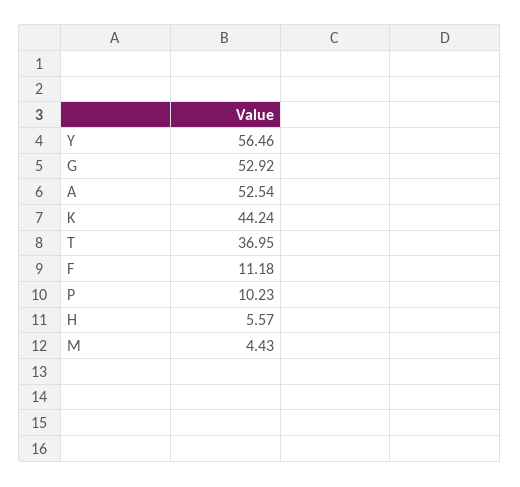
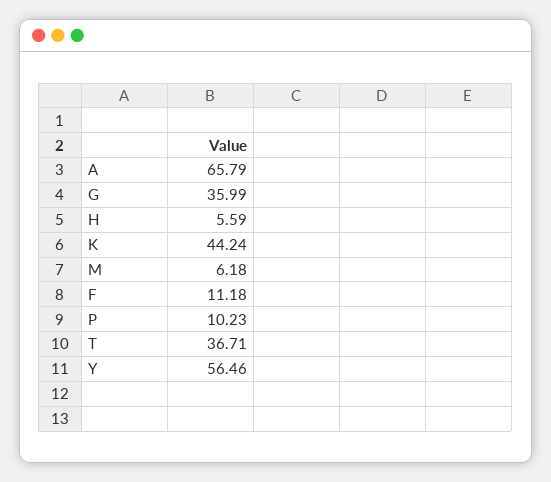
G: 52.92 -> 35.99
A: 52.54 -> 65.79
T: 36.95 -> 36.71
H: 5.57 -> 5.59
M: 4.43 -> 6.18

